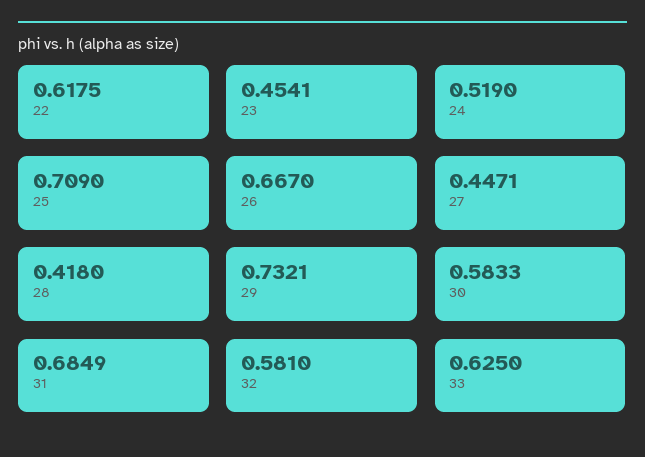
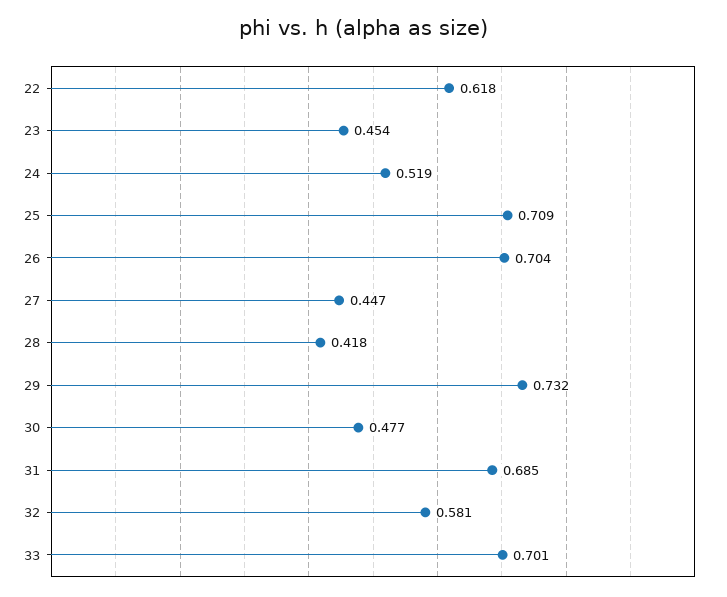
26: 0.667 -> 0.704
30: 0.5833 -> 0.477
33: 0.625 -> 0.701

